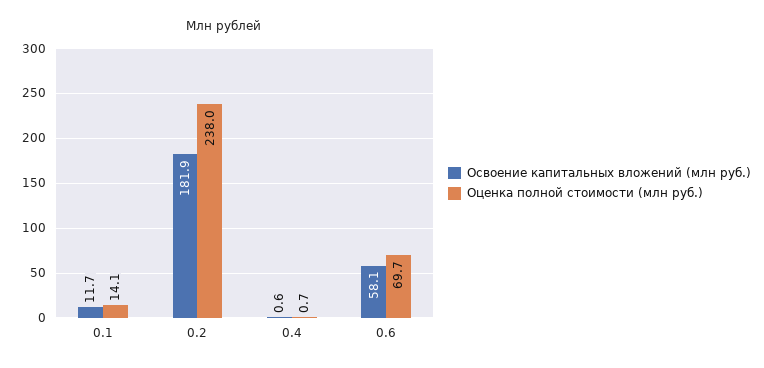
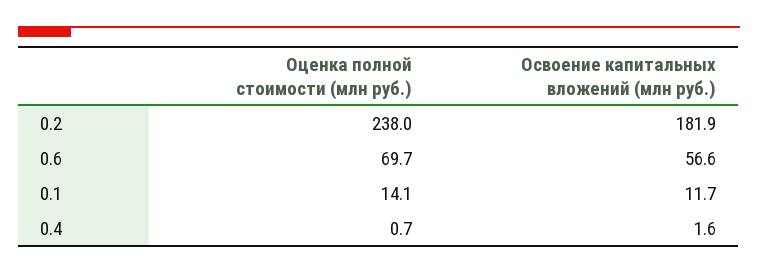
Освоение капитальных вложений (млн руб.), 0.4: 0.6 -> 1.6
Освоение капитальных вложений (млн руб.), 0.6: 58.1 -> 56.6

